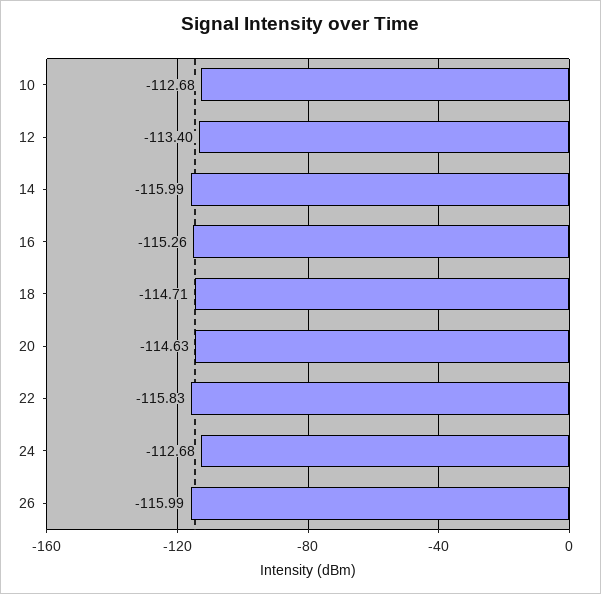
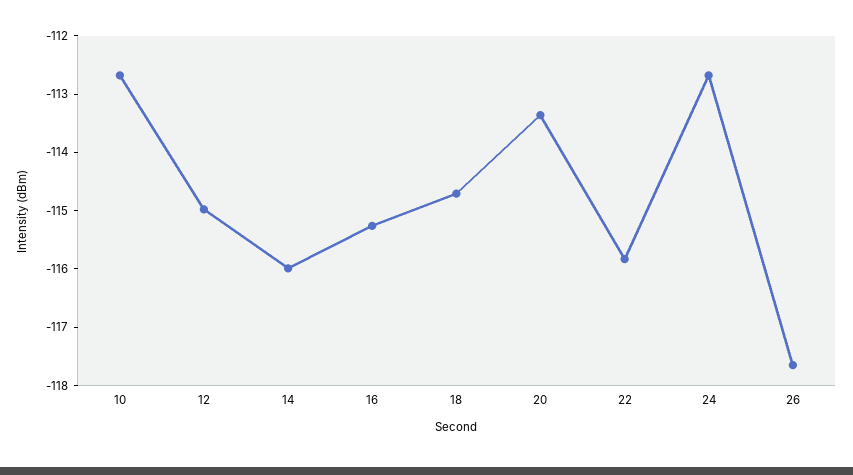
12: -113.4 -> -115
20: -114.63 -> -113.4
26: -115.99 -> -117.6

